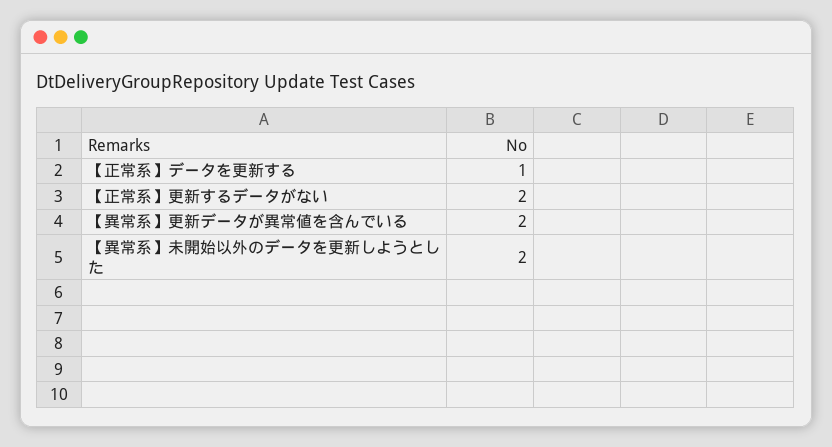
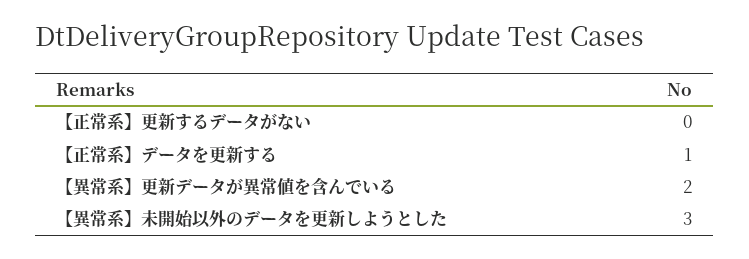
【正常系】更新するデータがない: 2 -> 0
【異常系】未開始以外のデータを更新しようとした: 2 -> 3

